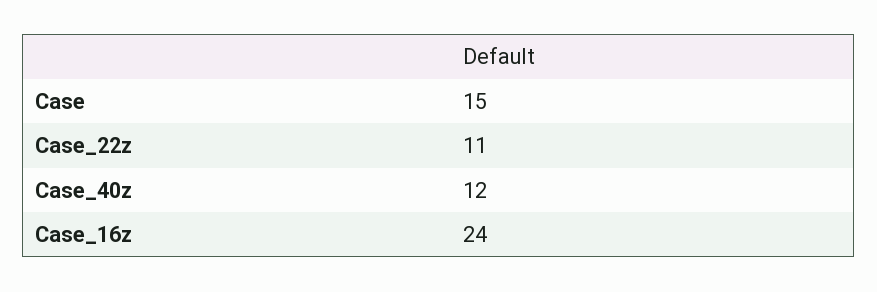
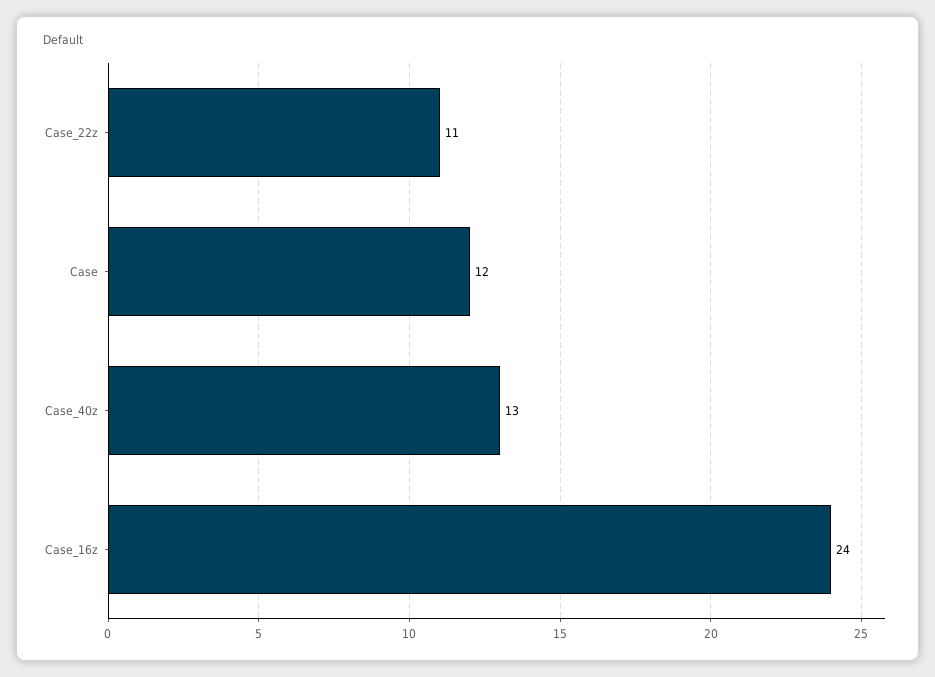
Case: 15 -> 12
Case_40z: 12 -> 13

